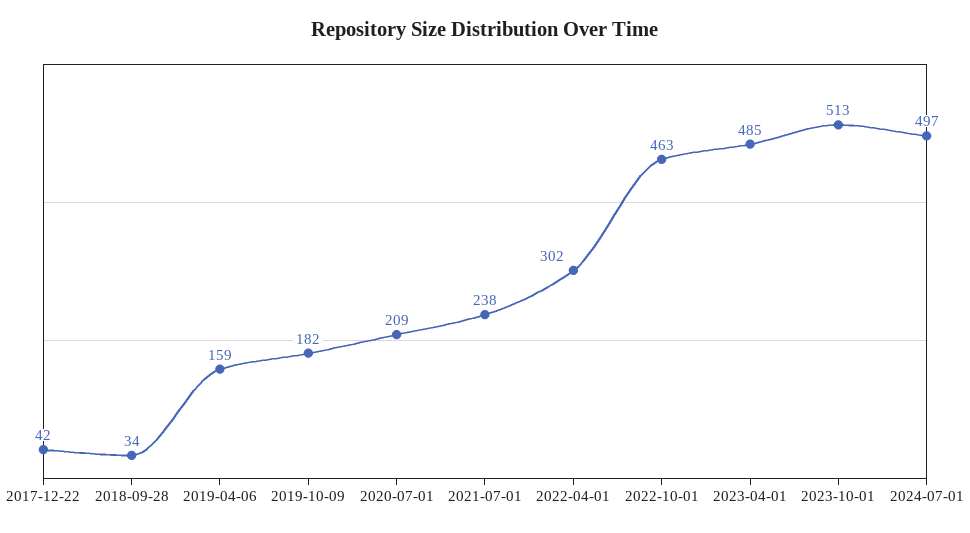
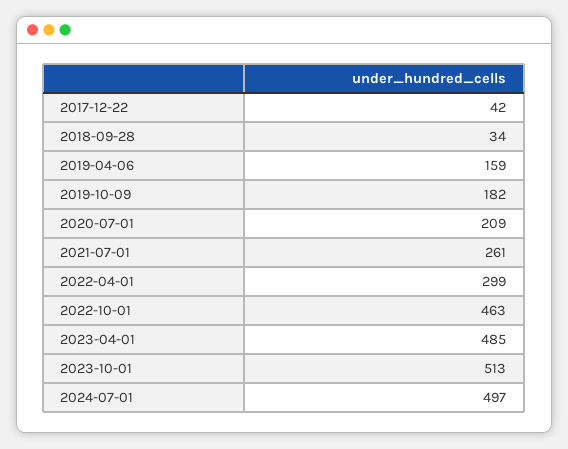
2021-07-01: 238 -> 261
2022-04-01: 302 -> 299

